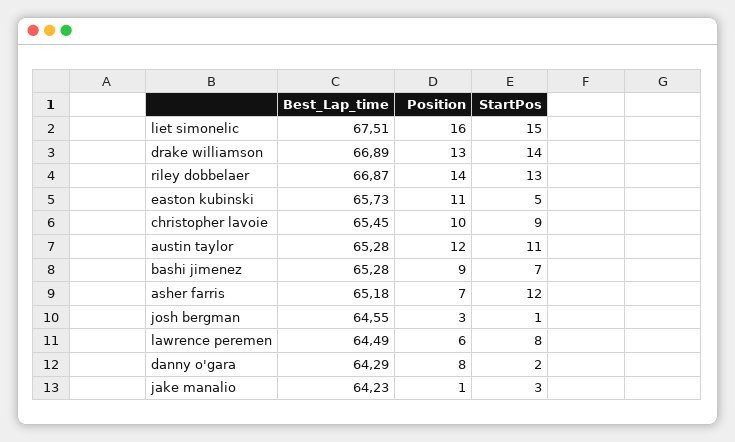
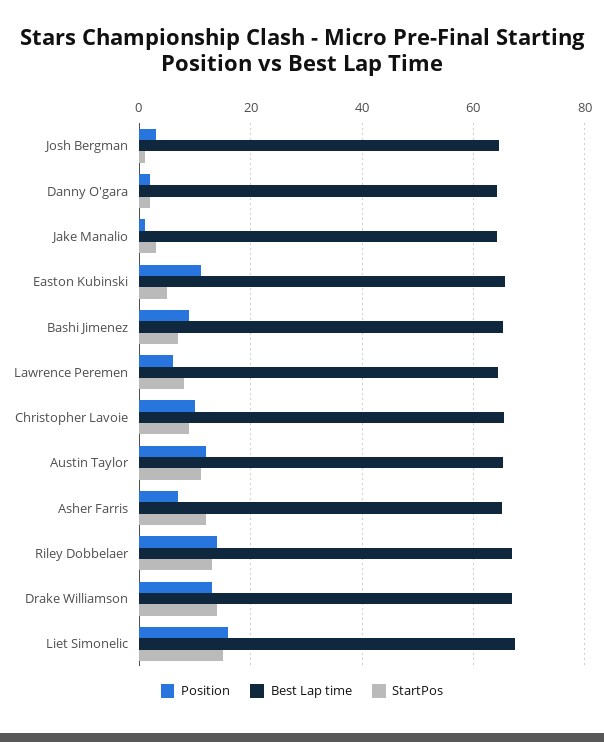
Position, danny o'gara: 8 -> 2

